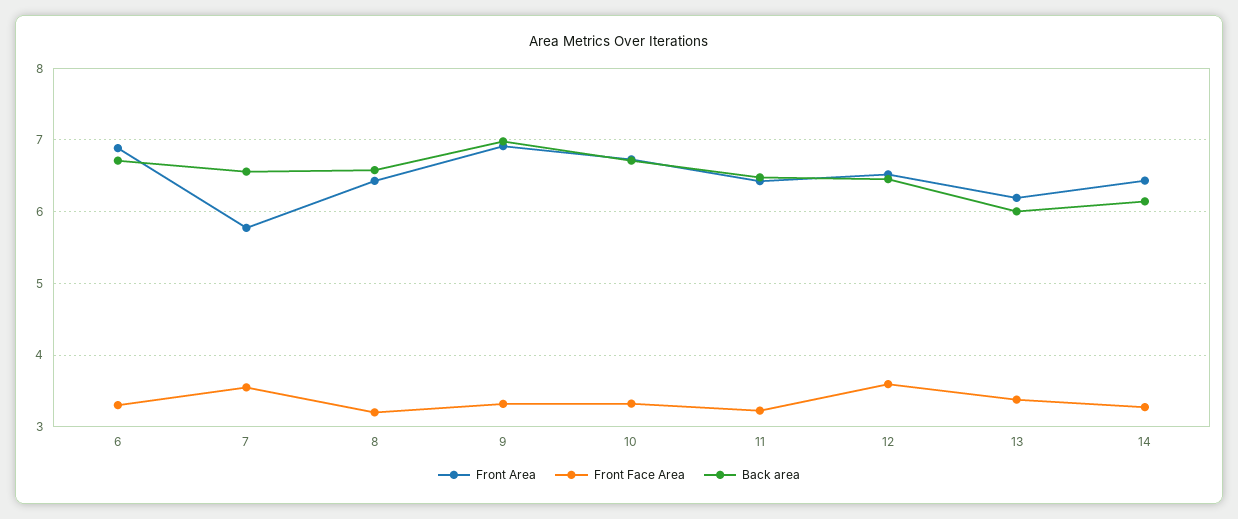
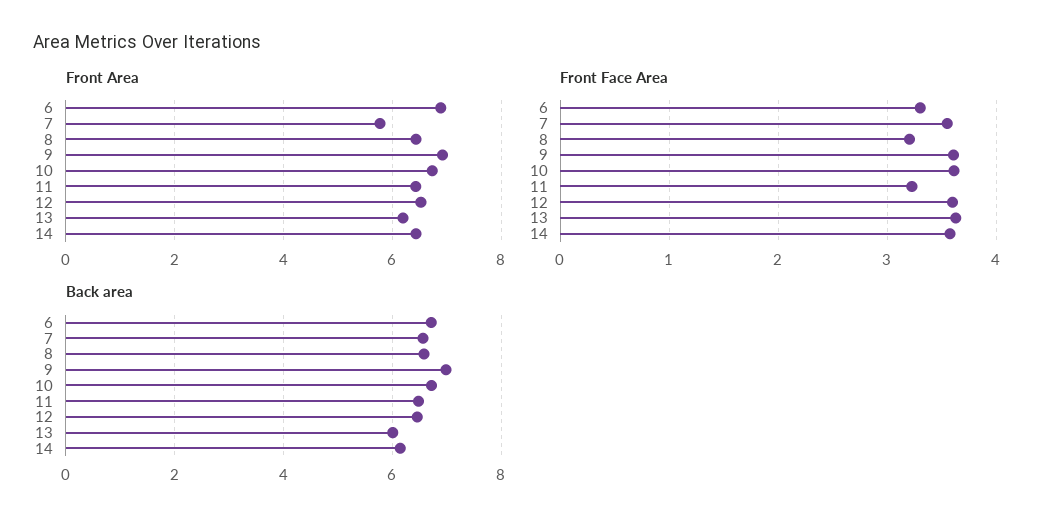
Front Face Area, 9: 3.3 -> 3.6
Front Face Area, 10: 3.3 -> 3.6
Front Face Area, 13: 3.4 -> 3.6
Front Face Area, 14: 3.3 -> 3.6

